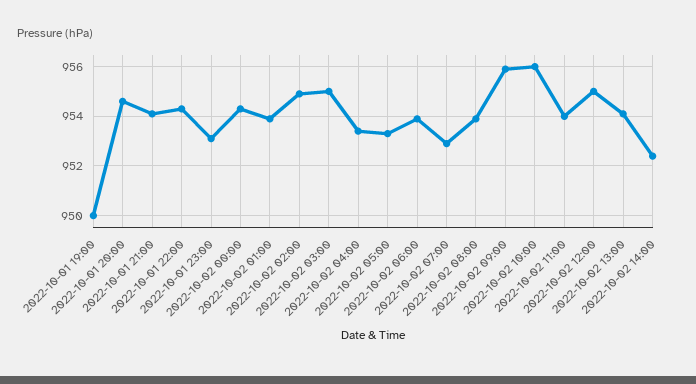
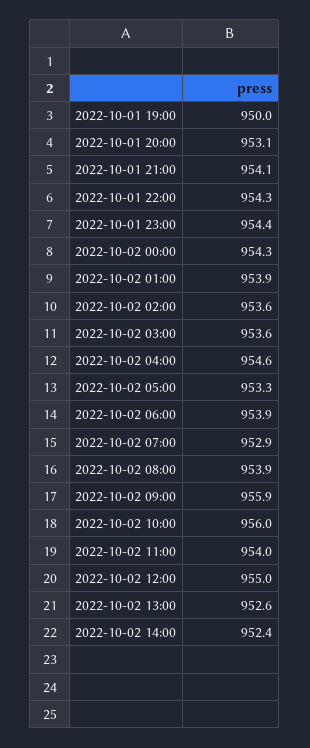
2022-10-01 20:00: 954.5 -> 953.1
2022-10-01 23:00: 953 -> 954.4
2022-10-02 02:00: 955 -> 953.6
2022-10-02 03:00: 955 -> 953.6
2022-10-02 04:00: 953.5 -> 954.6
2022-10-02 13:00: 954 -> 952.6

